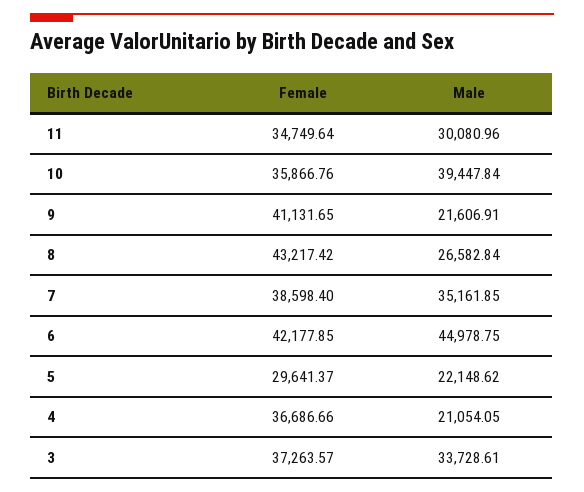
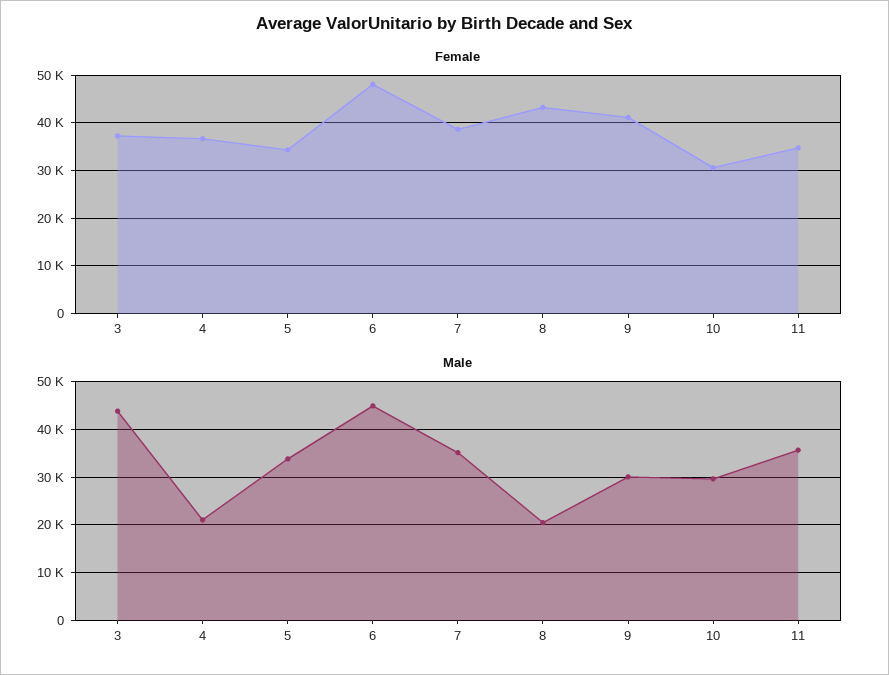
Male, 11: 30080.96 -> 36000
Female, 10: 35866.76 -> 30000
Male, 10: 39447.84 -> 30000
Male, 9: 21606.91 -> 30000
Male, 8: 26582.84 -> 20000
Female, 6: 42177.85 -> 48000
Female, 5: 29641.37 -> 34000
Male, 5: 22148.62 -> 34000
Male, 3: 33728.61 -> 44000

